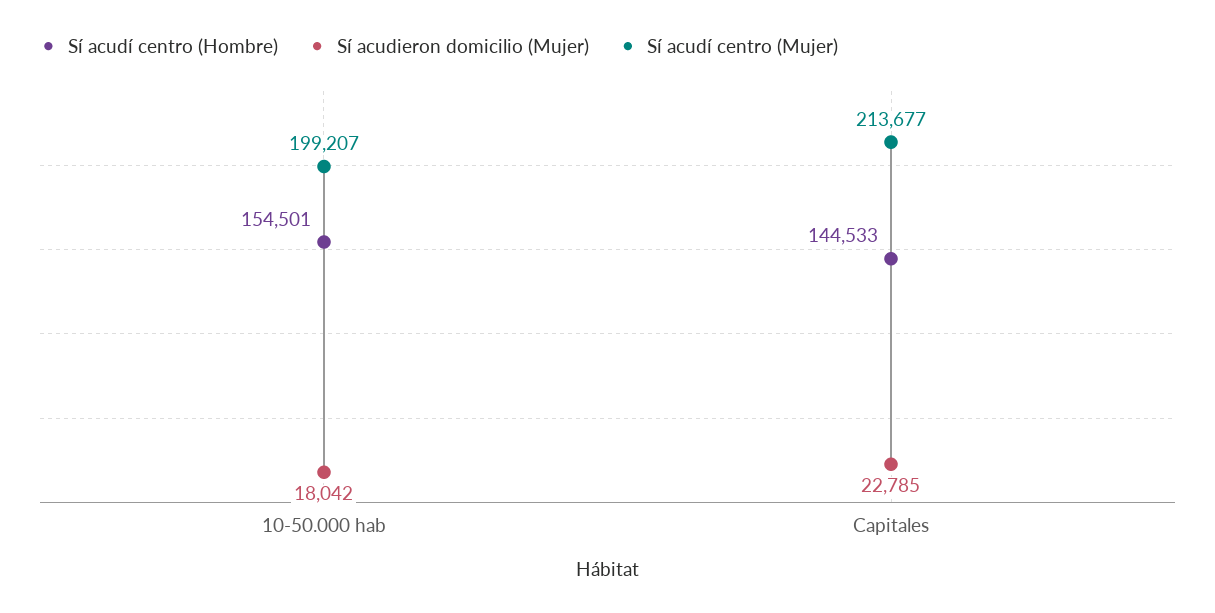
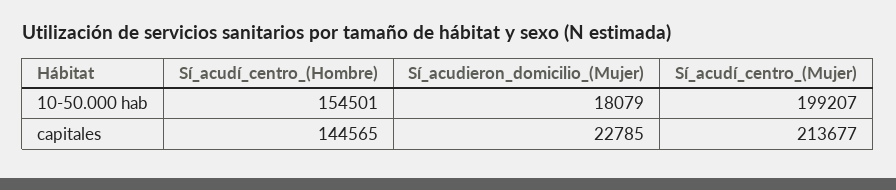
Sí acudieron domicilio (Mujer), 10-50.000 hab: 18042 -> 18079
Sí acudí centro (Hombre), Capitales: 144533 -> 144565

